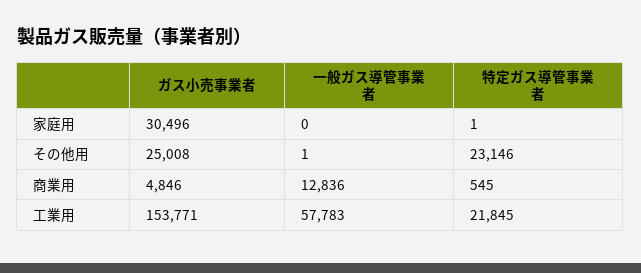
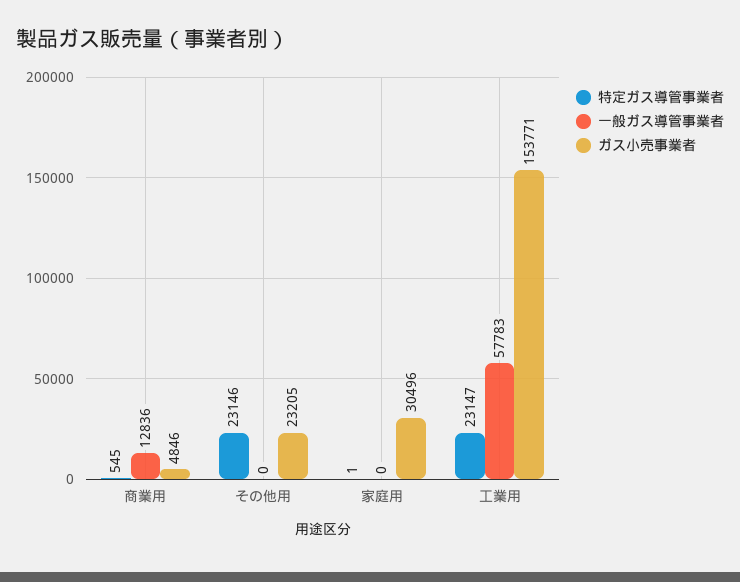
ガス小売事業者, その他用: 25008 -> 23205
一般ガス導管事業者, その他用: 1 -> 0
特定ガス導管事業者, 工業用: 21845 -> 23147

